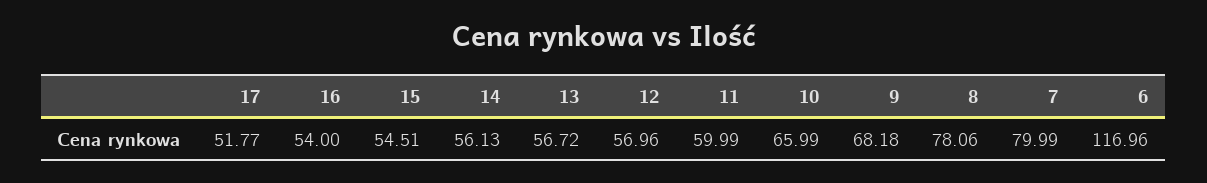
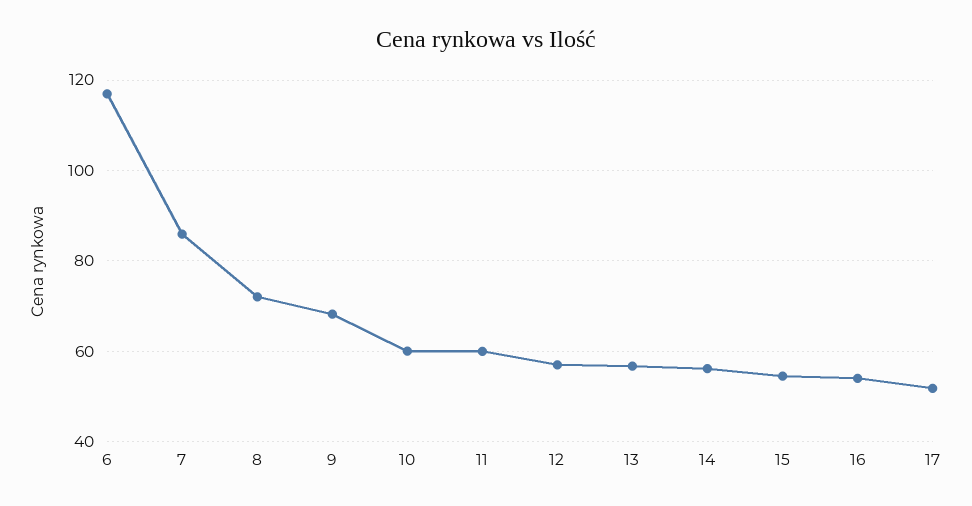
10: 65.99 -> 60
8: 78.06 -> 72
7: 79.99 -> 86

